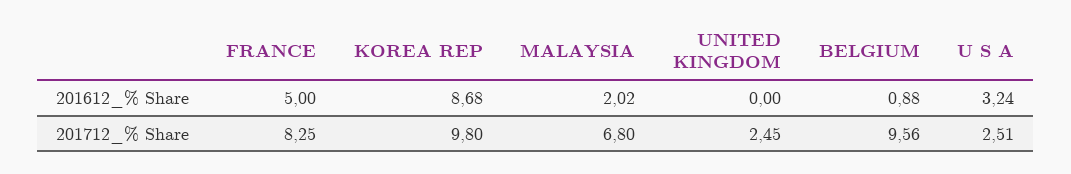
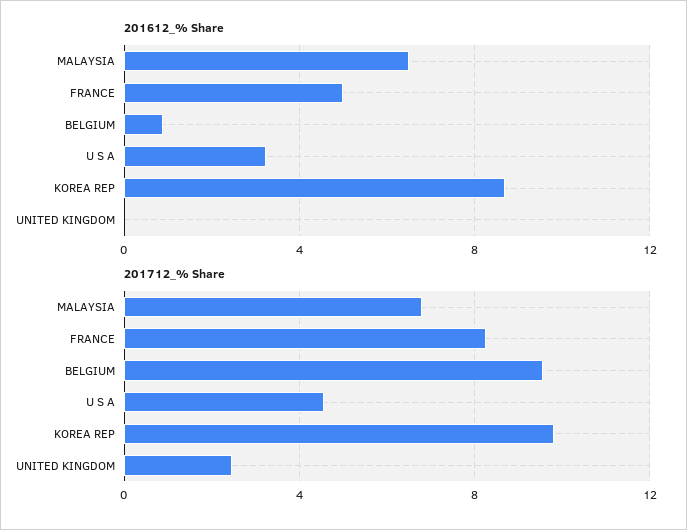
201612_% Share, MALAYSIA: 2.02 -> 6.5
201712_% Share, U S A: 2.51 -> 4.5

